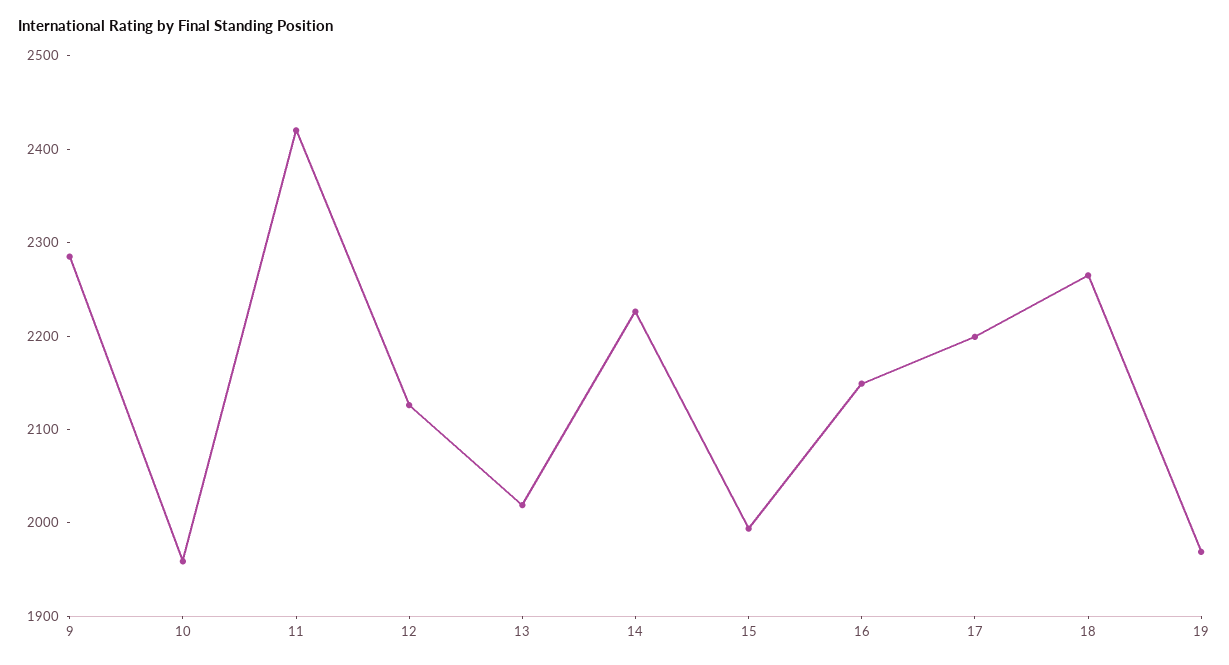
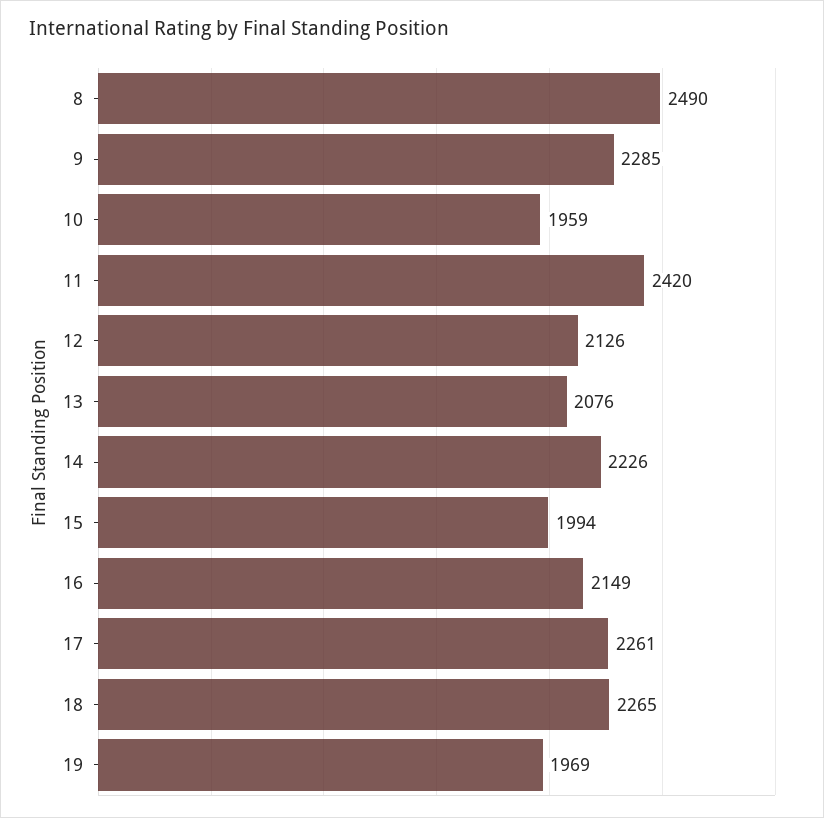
13: 2020 -> 2076
17: 2200 -> 2261
8: none -> 2490

